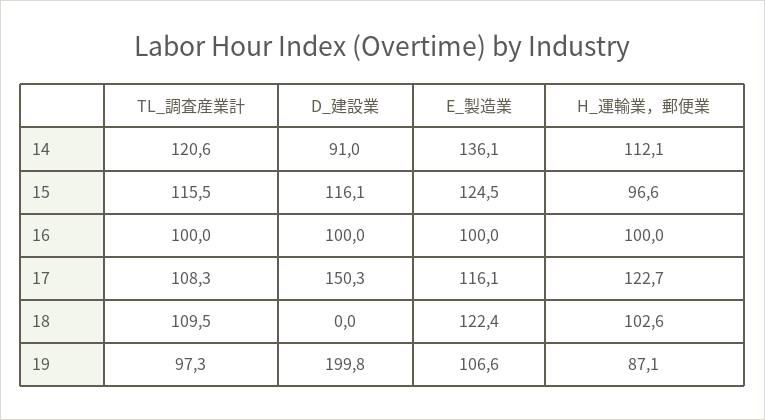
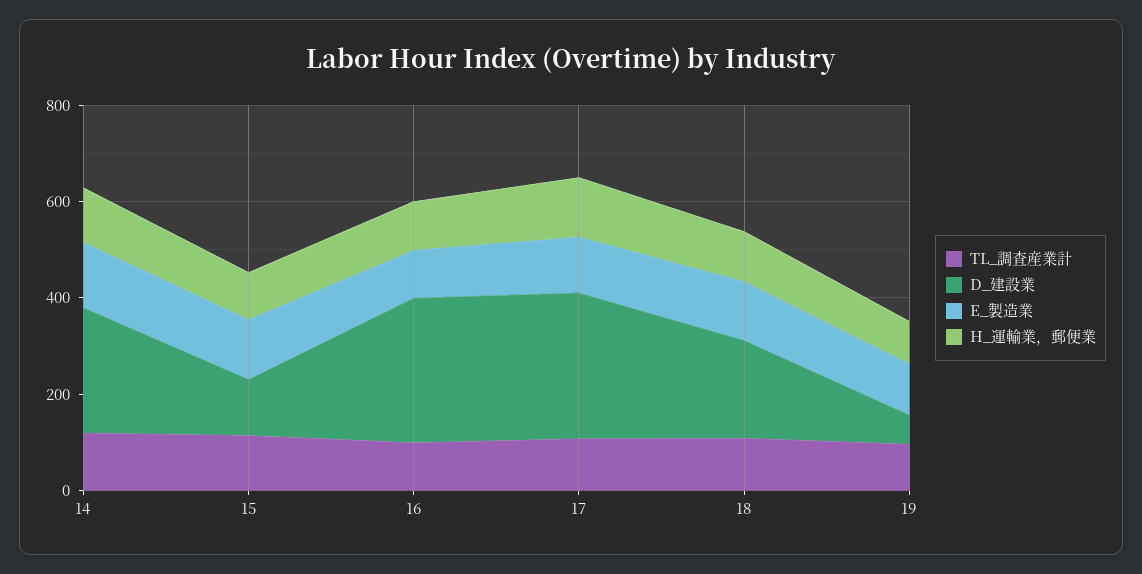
D_建設業, 14: 91 -> 250
D_建設業, 16: 100 -> 300
D_建設業, 17: 150.3 -> 300
D_建設業, 18: 0 -> 200
D_建設業, 19: 199.8 -> 50

